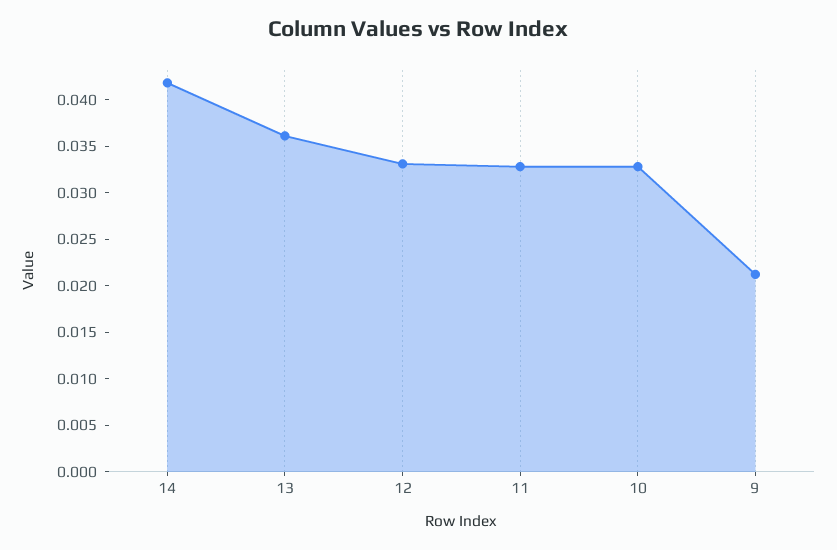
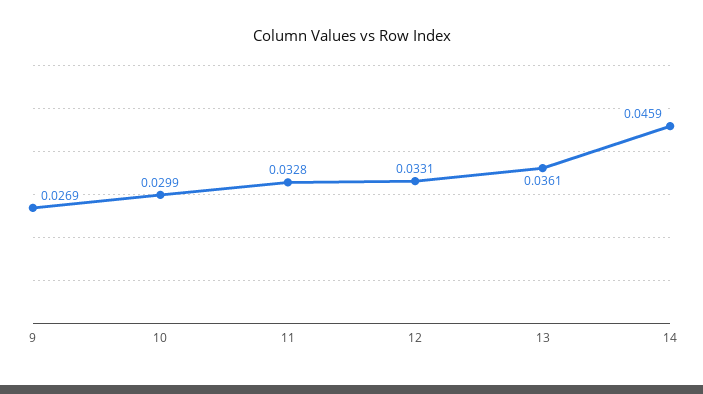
14: 0.042 -> 0.0459
10: 0.033 -> 0.0299
9: 0.021 -> 0.0269

